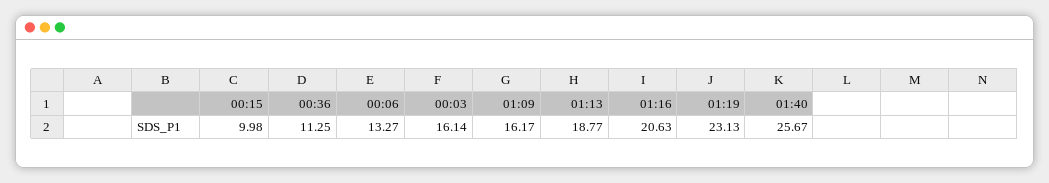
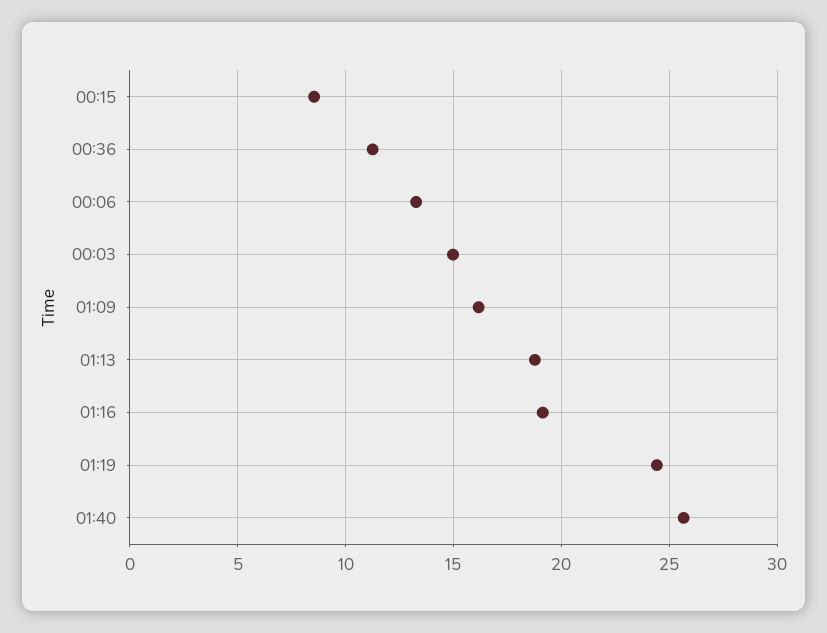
00:15: 9.98 -> 8.5
00:03: 16.14 -> 15
01:16: 20.63 -> 19
01:19: 23.13 -> 24.5

